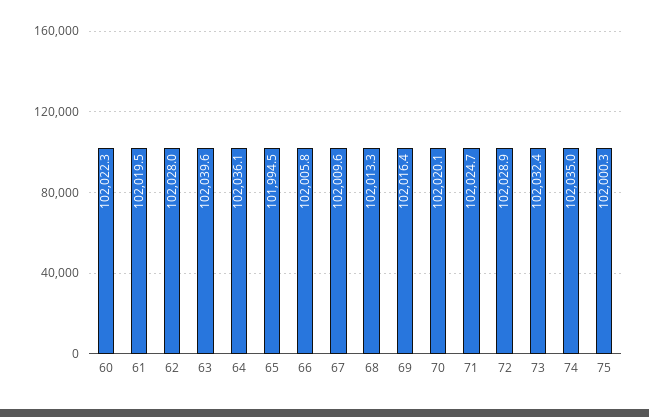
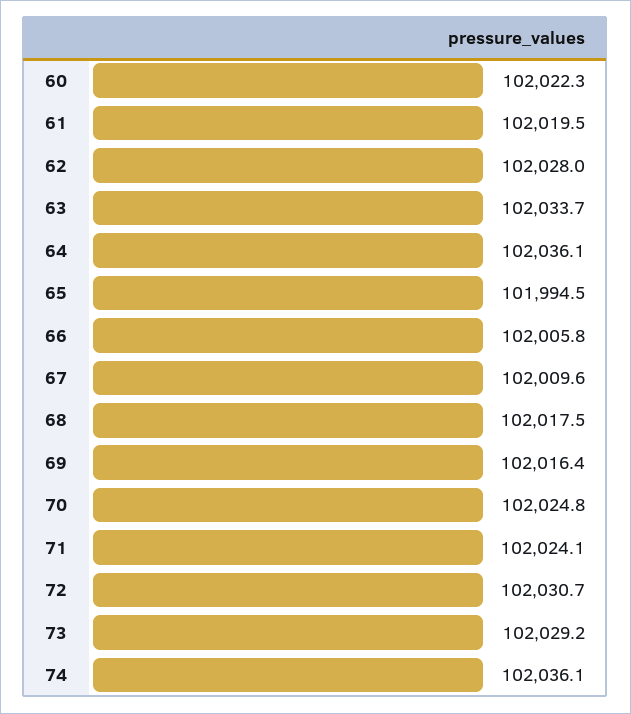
63: 102039.6 -> 102033.7
68: 102013.3 -> 102017.5
70: 102020.1 -> 102024.8
71: 102024.7 -> 102024.1
72: 102028.9 -> 102030.7
73: 102032.4 -> 102029.2
74: 102035 -> 102036.1
75: 102000.3 -> none

